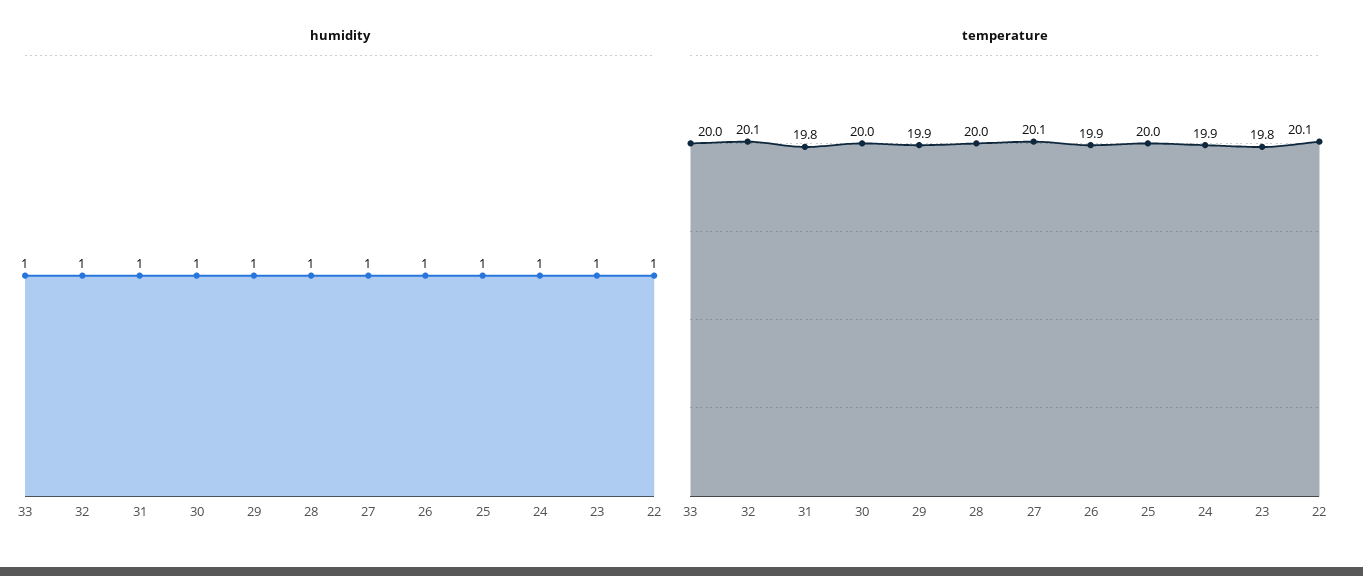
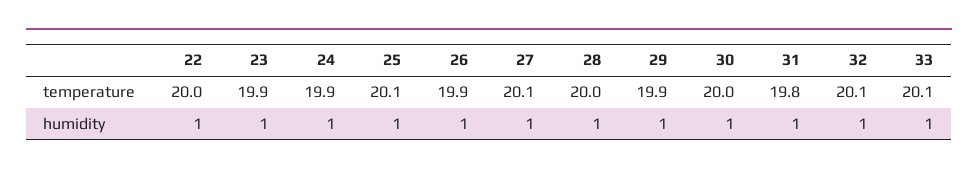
temperature, 33: 20 -> 20.1
temperature, 25: 20 -> 20.1
temperature, 23: 19.8 -> 19.9
temperature, 22: 20.1 -> 20

